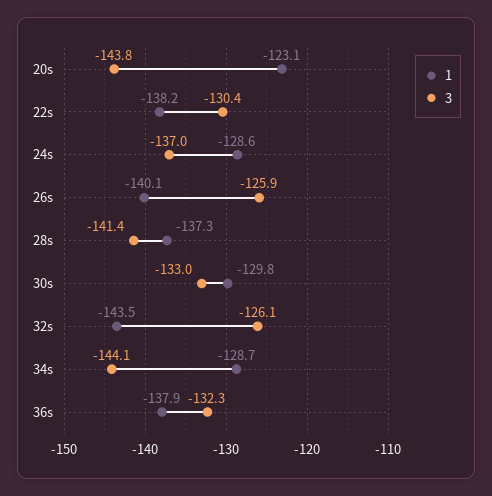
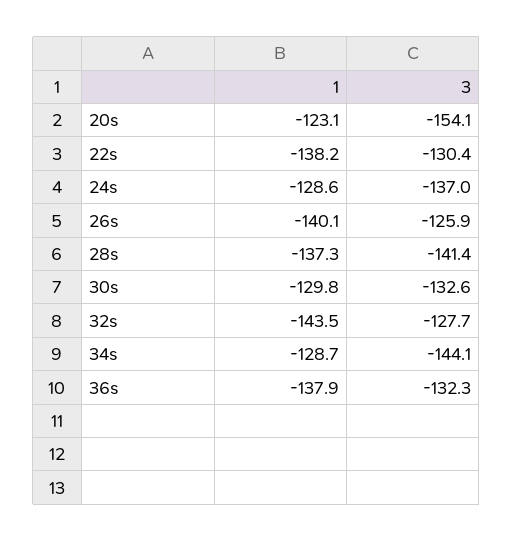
3, 20s: -143.8 -> -154.1
3, 30s: -133 -> -132.6
3, 32s: -126.1 -> -127.7

